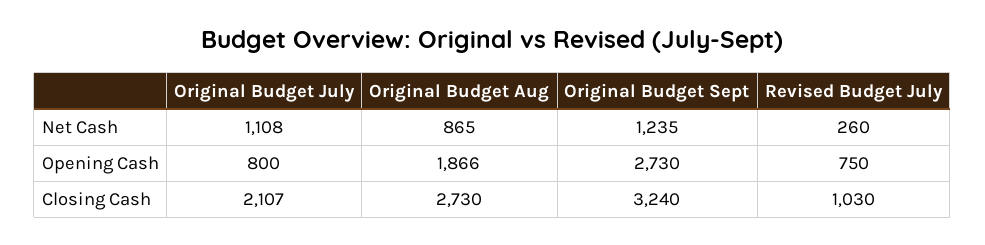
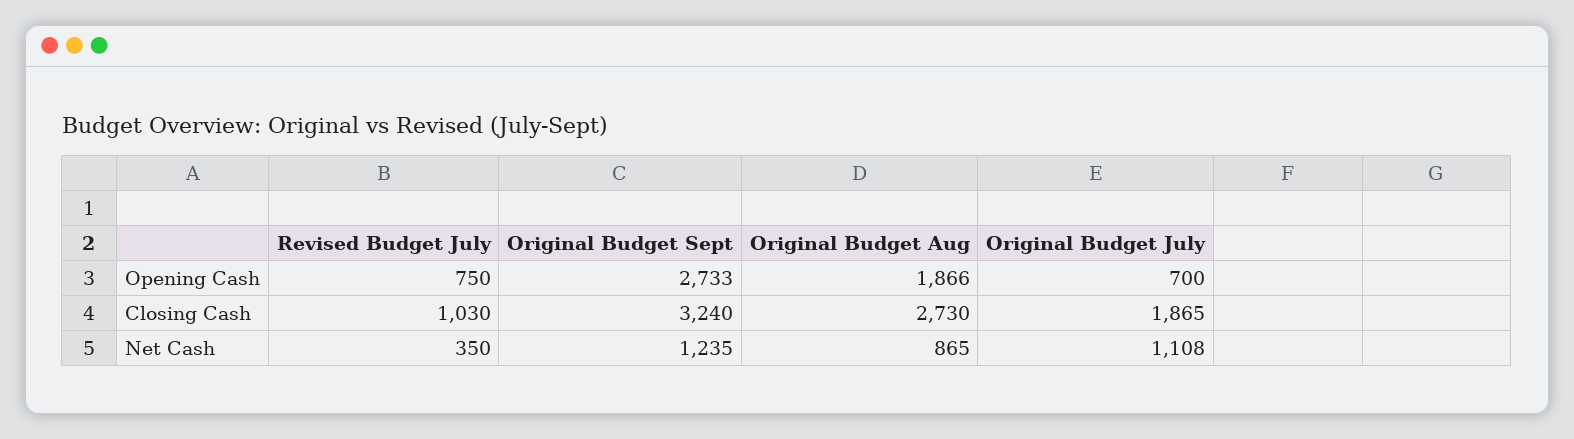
Revised Budget July, Net Cash: 260 -> 350
Original Budget July, Opening Cash: 800 -> 700
Original Budget Sept, Opening Cash: 2730 -> 2733
Original Budget July, Closing Cash: 2107 -> 1865

